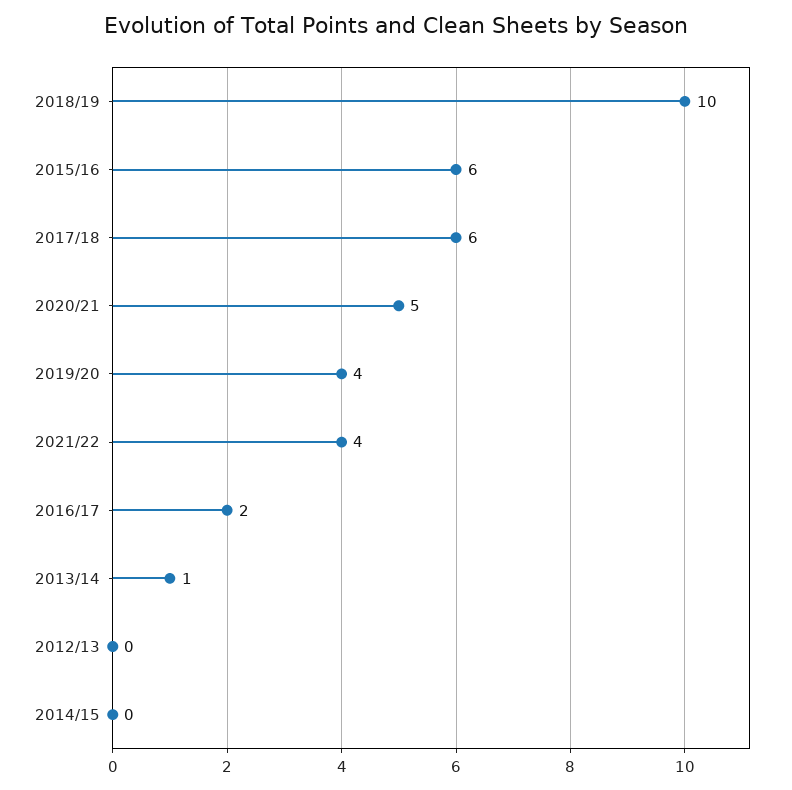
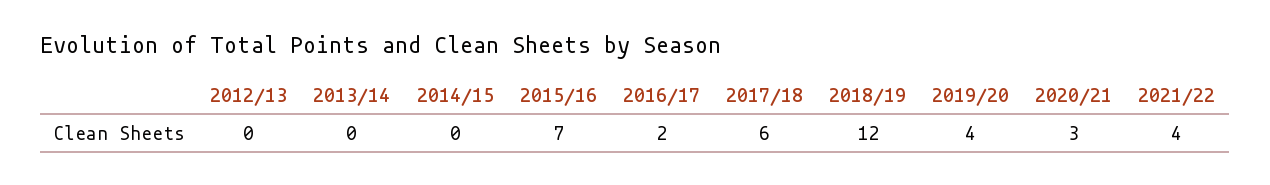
2018/19: 10 -> 12
2015/16: 6 -> 7
2020/21: 5 -> 3
2013/14: 1 -> 0

